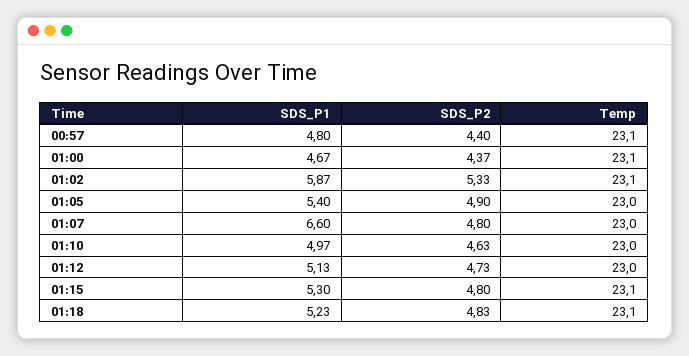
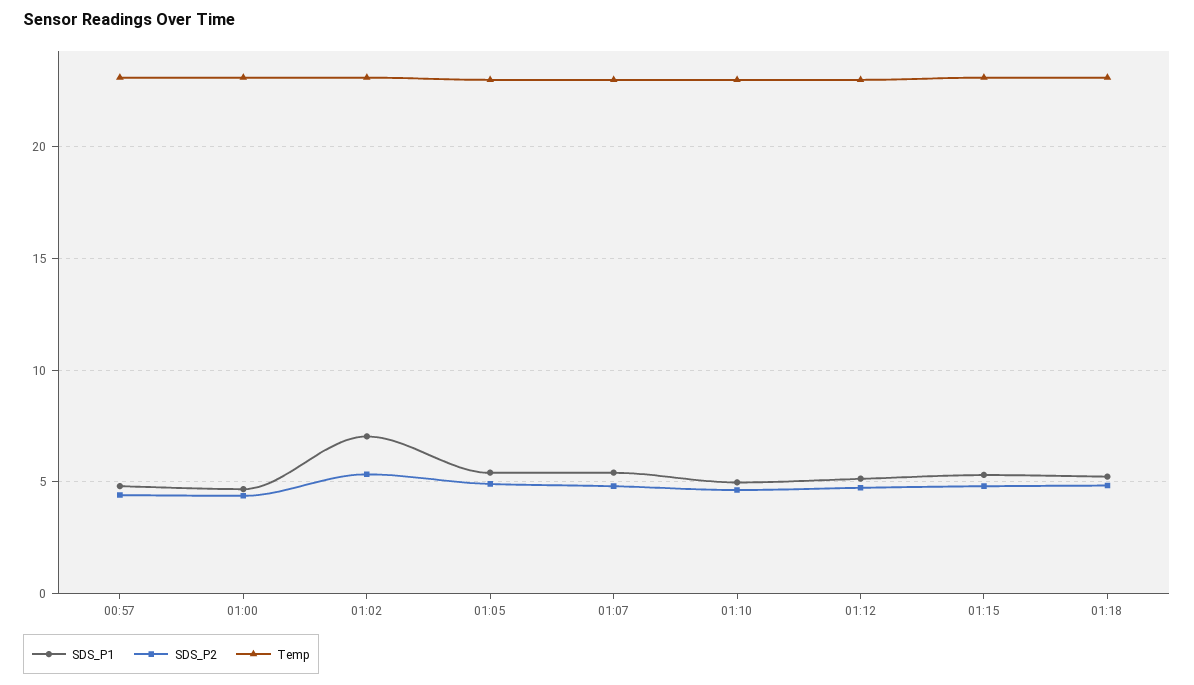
SDS_P1, 01:02: 5.87 -> 7
SDS_P1, 01:07: 6.6 -> 5.5

